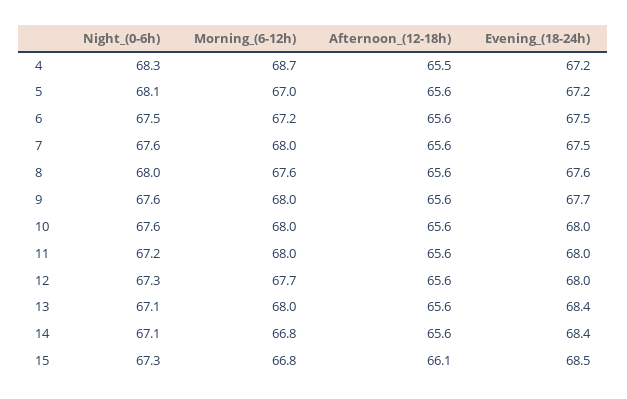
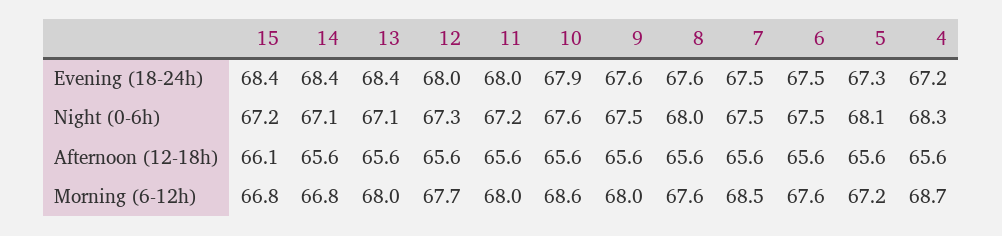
Afternoon_(12-18h), 4: 65.5 -> 65.6
Morning_(6-12h), 5: 67 -> 67.2
Evening_(18-24h), 5: 67.2 -> 67.3
Morning_(6-12h), 6: 67.2 -> 67.6
Night_(0-6h), 7: 67.6 -> 67.5
Morning_(6-12h), 7: 68 -> 68.5
Night_(0-6h), 9: 67.6 -> 67.5
Evening_(18-24h), 9: 67.7 -> 67.6
Morning_(6-12h), 10: 68 -> 68.6
Evening_(18-24h), 10: 68 -> 67.9
Night_(0-6h), 15: 67.3 -> 67.2
Evening_(18-24h), 15: 68.5 -> 68.4

